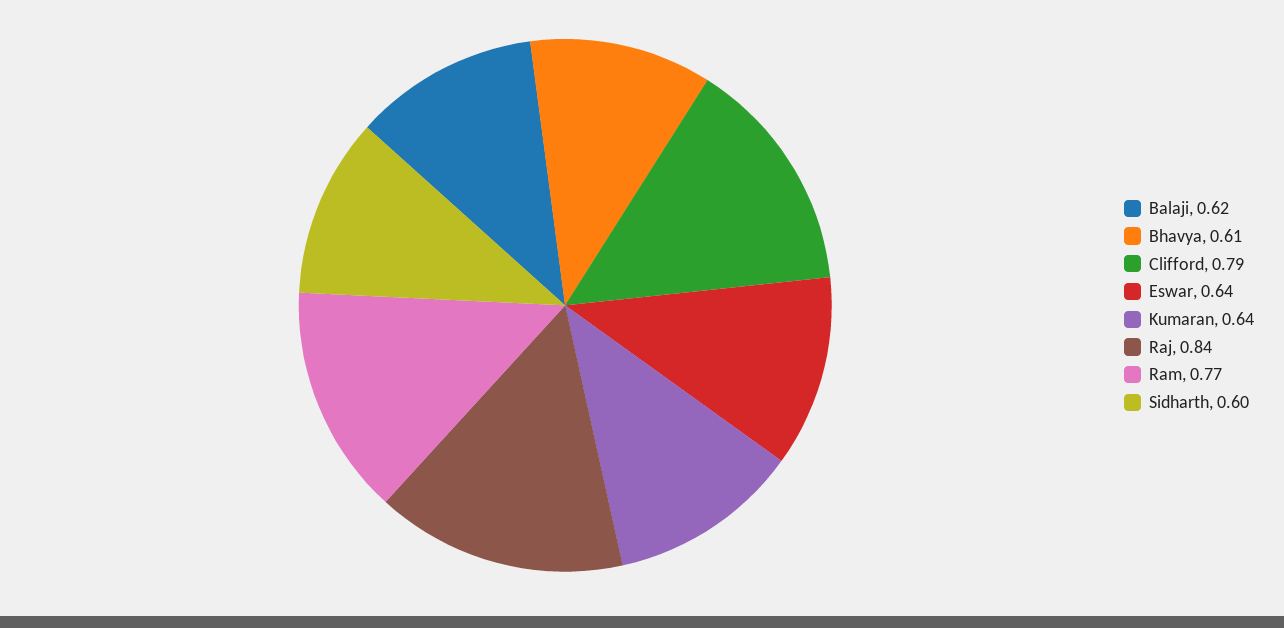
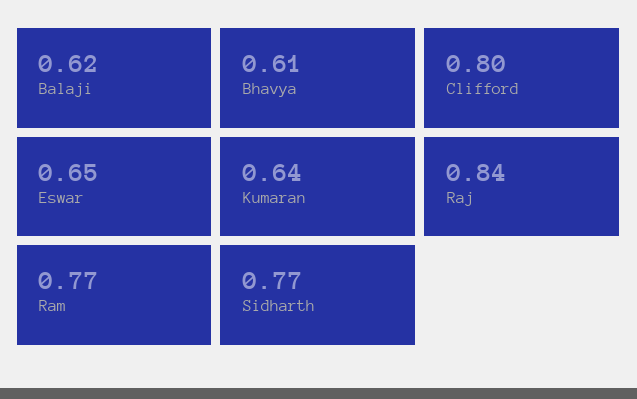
Clifford: 0.79 -> 0.8
Eswar: 0.64 -> 0.65
Sidharth: 0.6 -> 0.77

